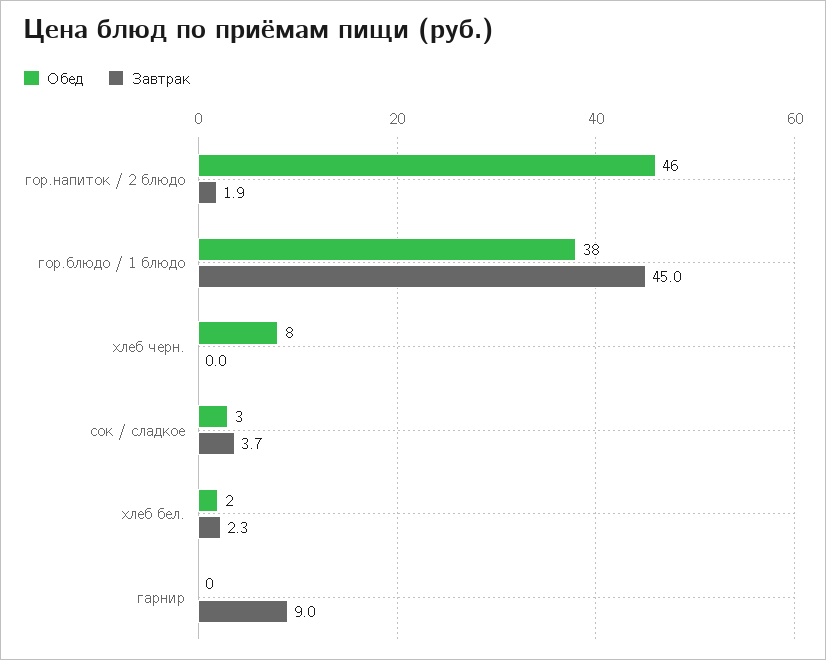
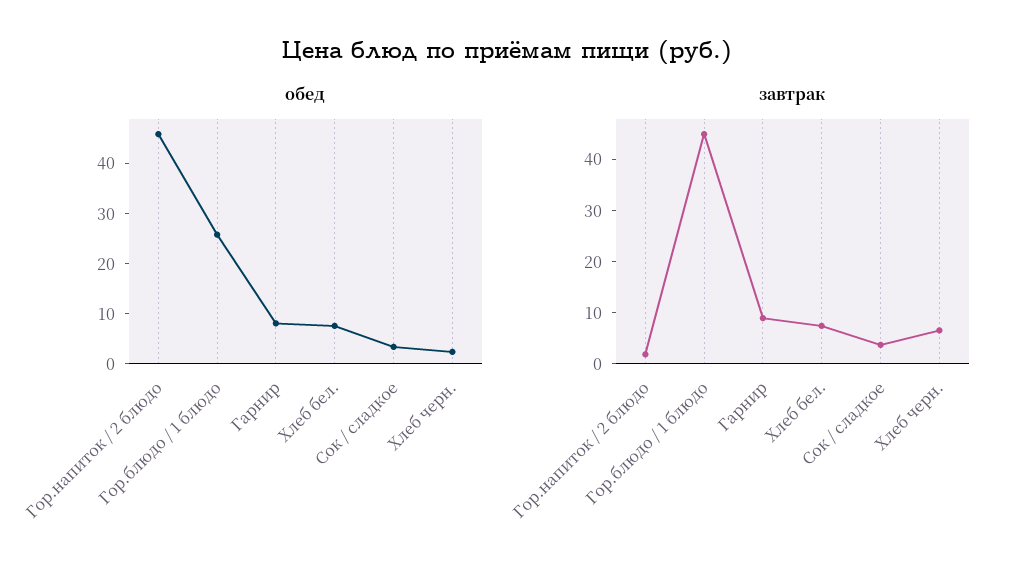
Обед, гор.блюдо / 1 блюдо: 38 -> 26
Обед, хлеб черн.: 8 -> 2
Завтрак, хлеб черн.: 0 -> 6
Обед, хлеб бел.: 2 -> 8
Завтрак, хлеб бел.: 2.3 -> 8
Обед, гарнир: 0 -> 8

